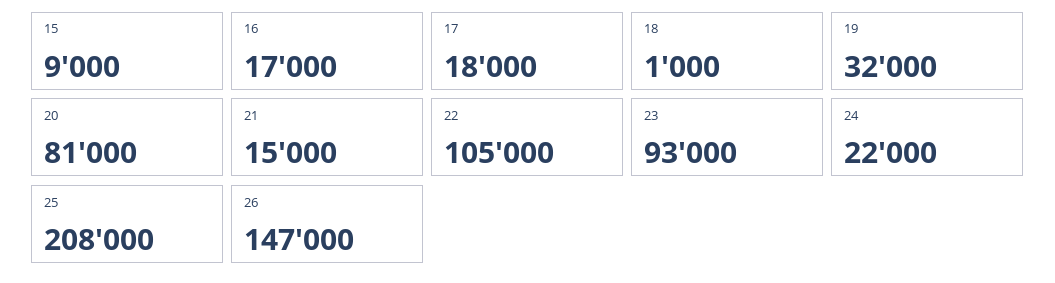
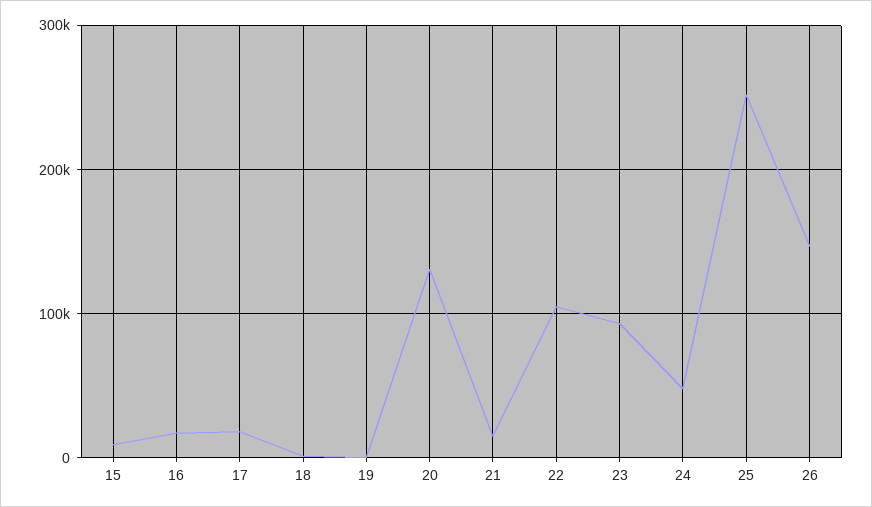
19: 32000 -> 0
20: 81000 -> 130000
24: 22000 -> 50000
25: 208000 -> 250000

